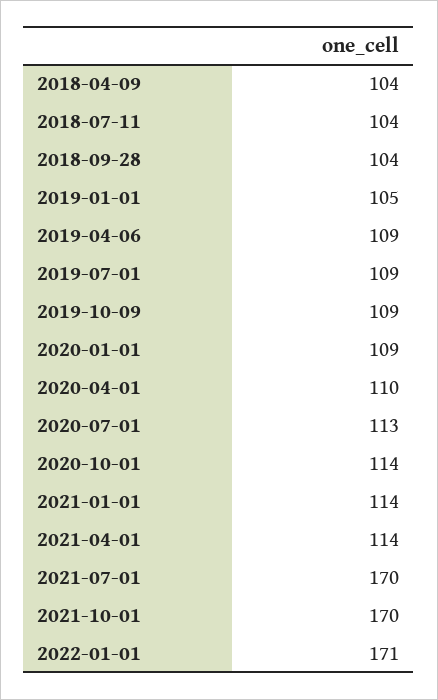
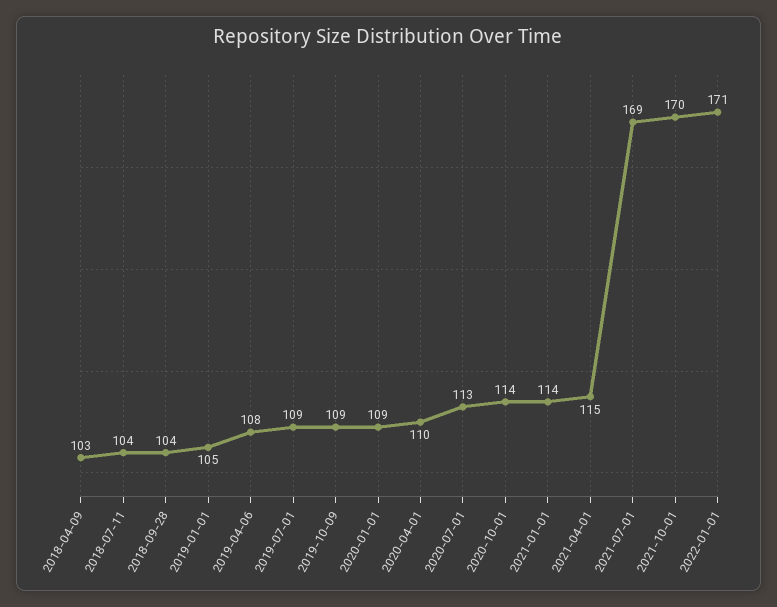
2018-04-09: 104 -> 103
2019-04-06: 109 -> 108
2021-04-01: 114 -> 115
2021-07-01: 170 -> 169

